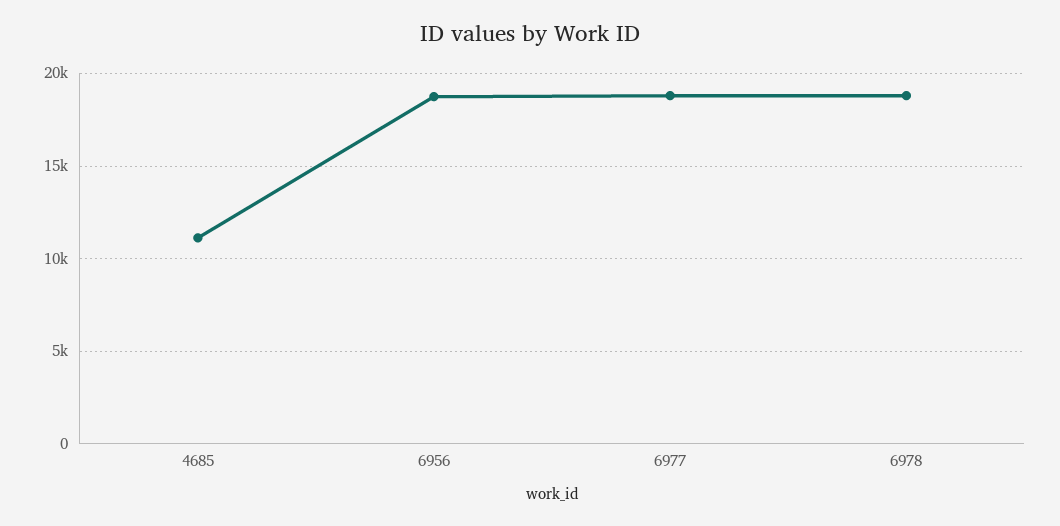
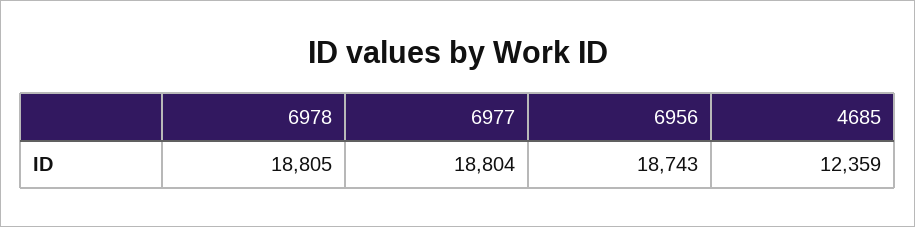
4685: 11000 -> 12359

